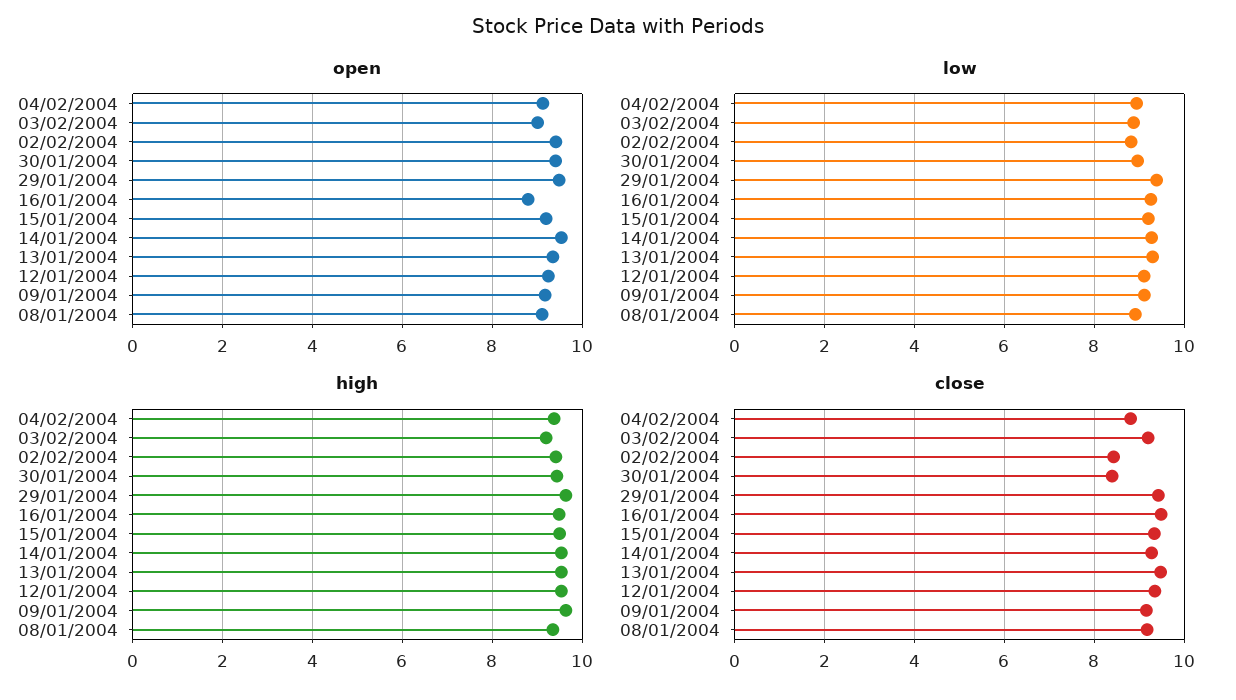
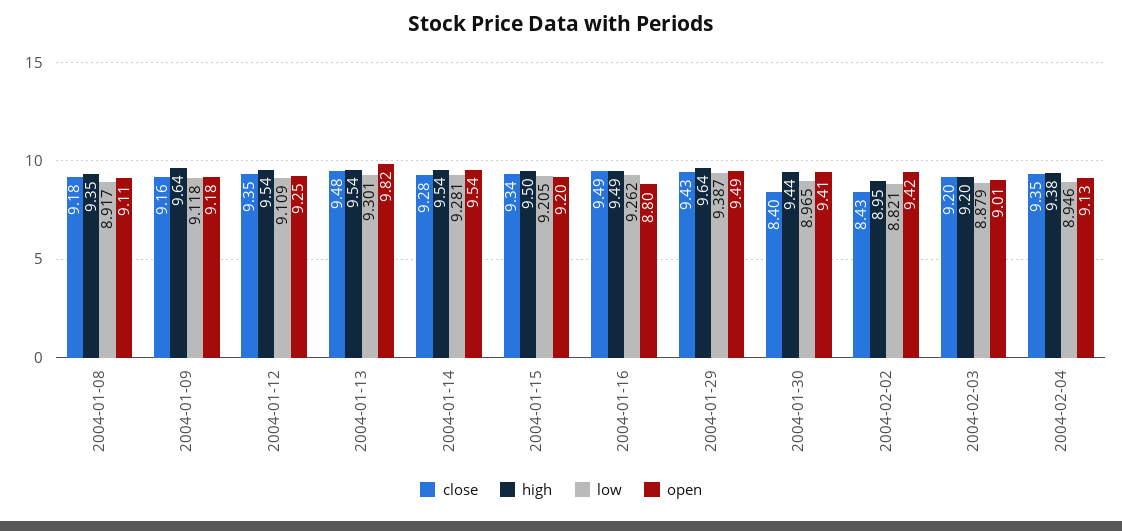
open, 13/01/2004: 9.4 -> 9.82
high, 02/02/2004: 9.4 -> 8.95
close, 04/02/2004: 8.8 -> 9.35

